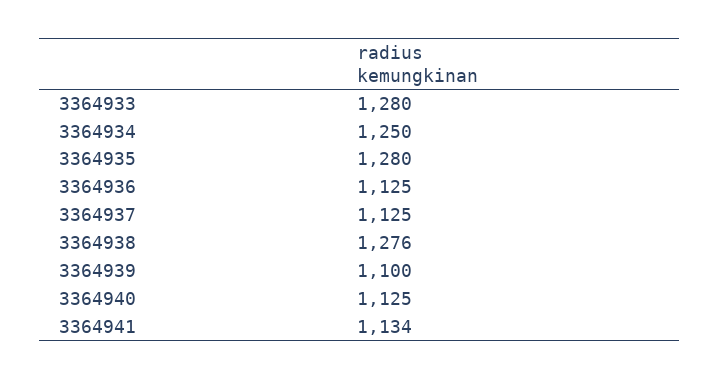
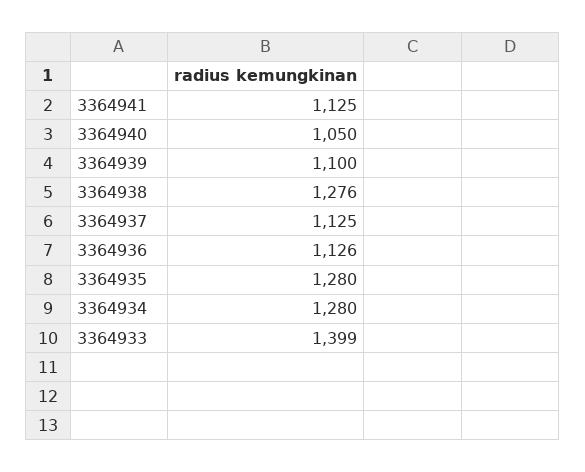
3364933: 1280 -> 1399
3364934: 1250 -> 1280
3364936: 1125 -> 1126
3364940: 1125 -> 1050
3364941: 1134 -> 1125

